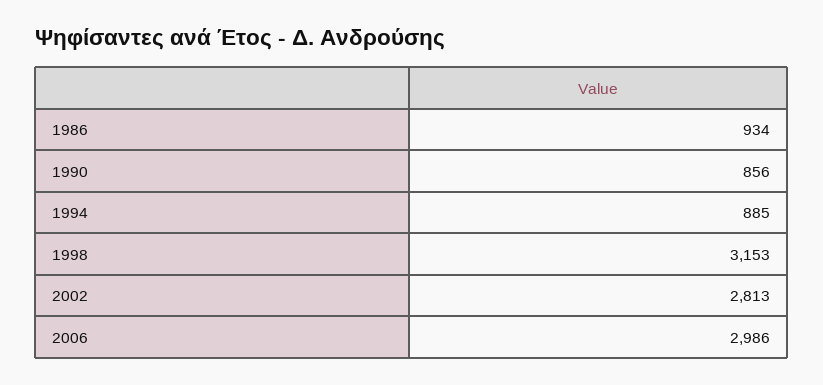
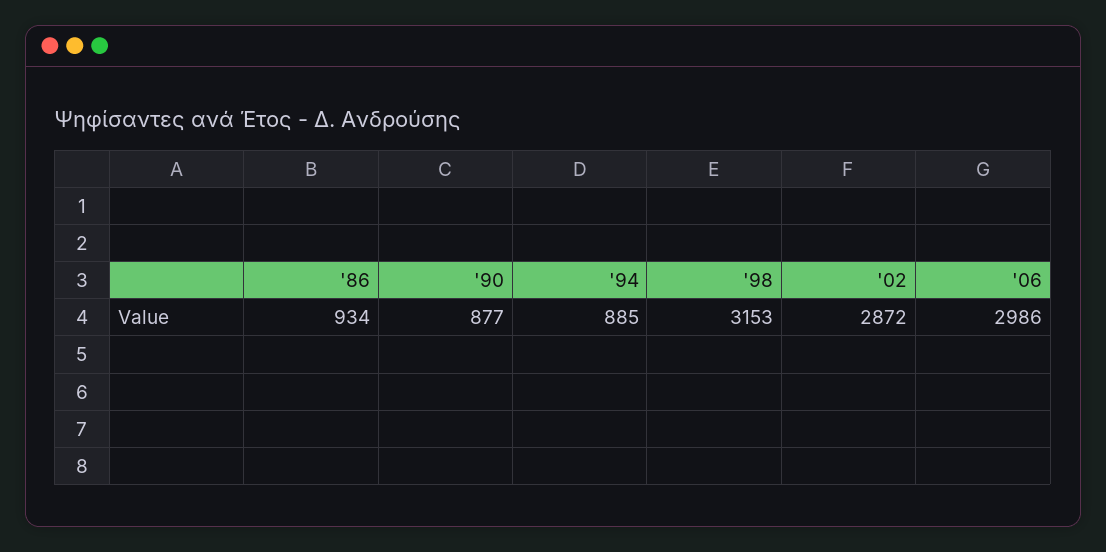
1990: 856 -> 877
2002: 2813 -> 2872

